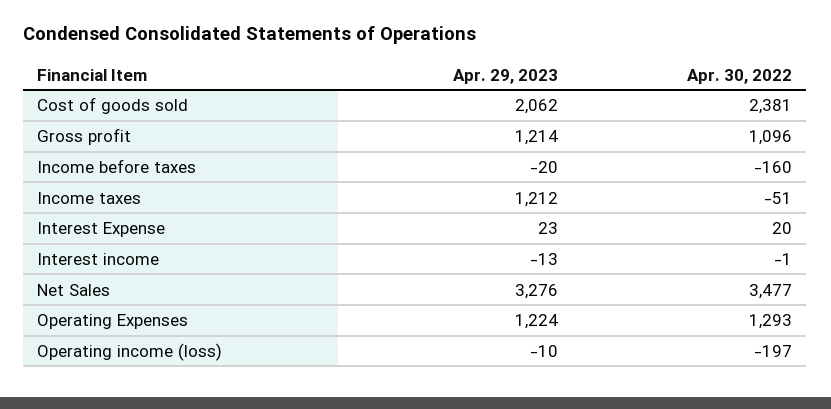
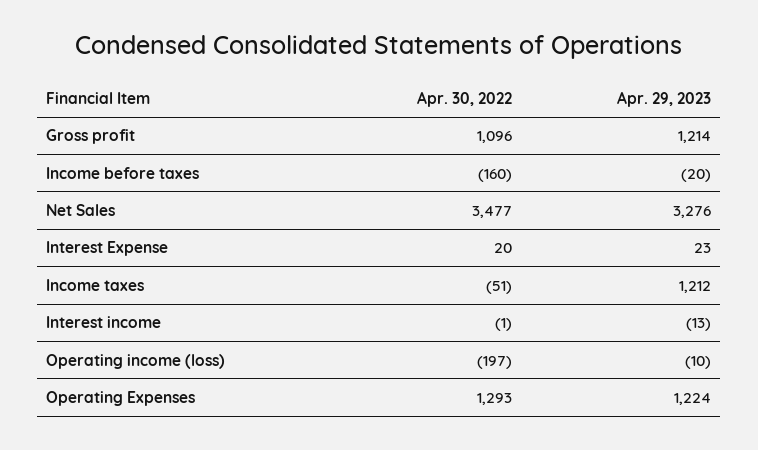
Apr. 29, 2023, Cost of goods sold: 2062 -> none
Apr. 30, 2022, Cost of goods sold: 2381 -> none

